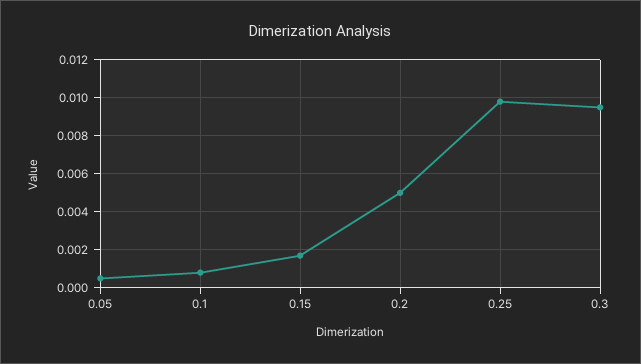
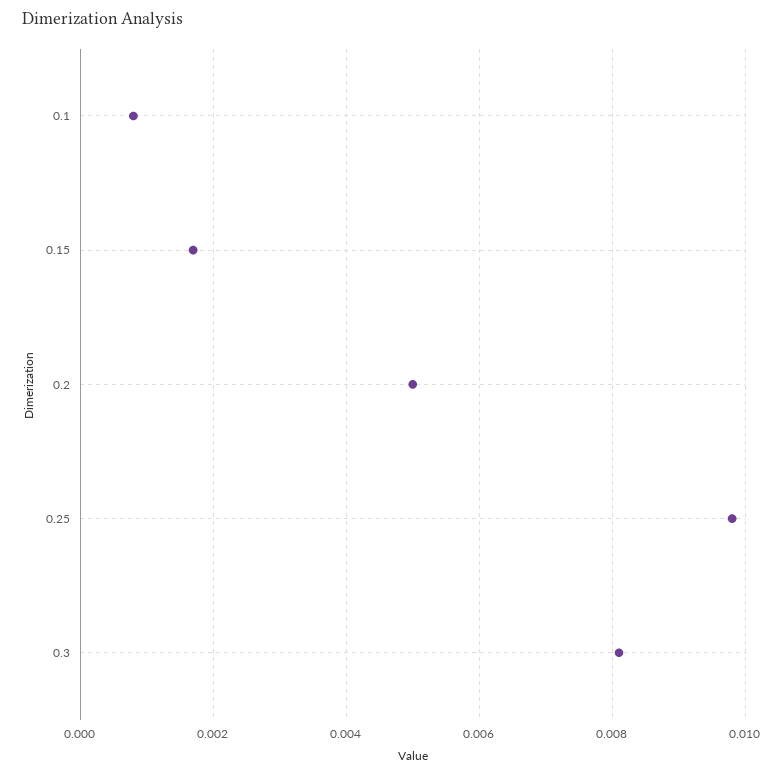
0.05: 0.0005 -> none
0.3: 0.0095 -> 0.008

